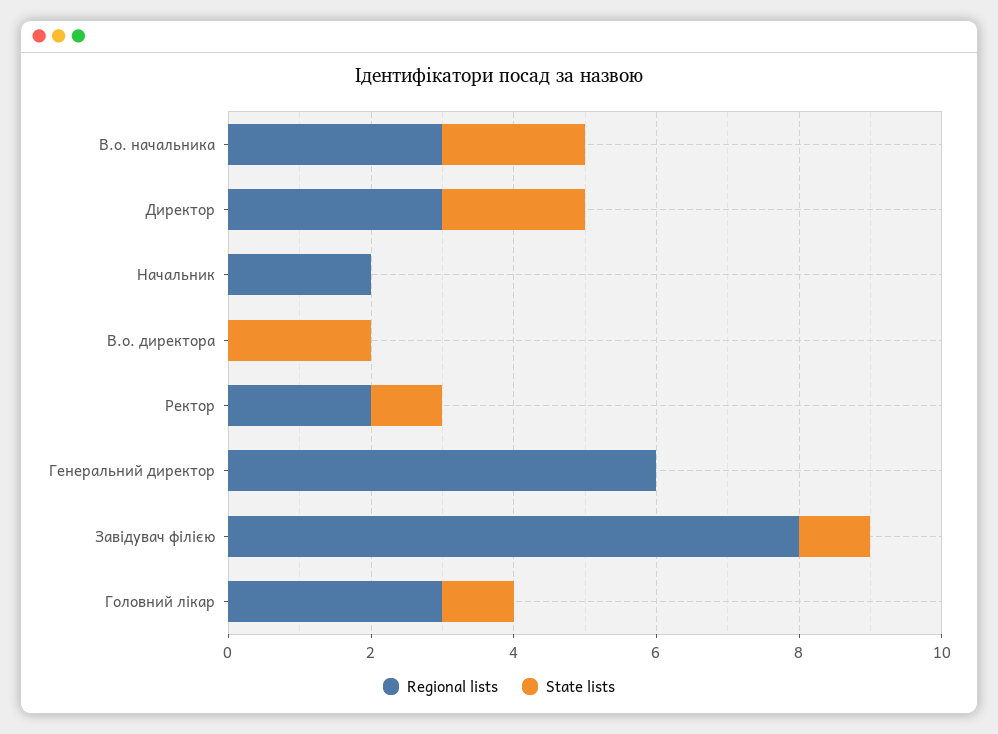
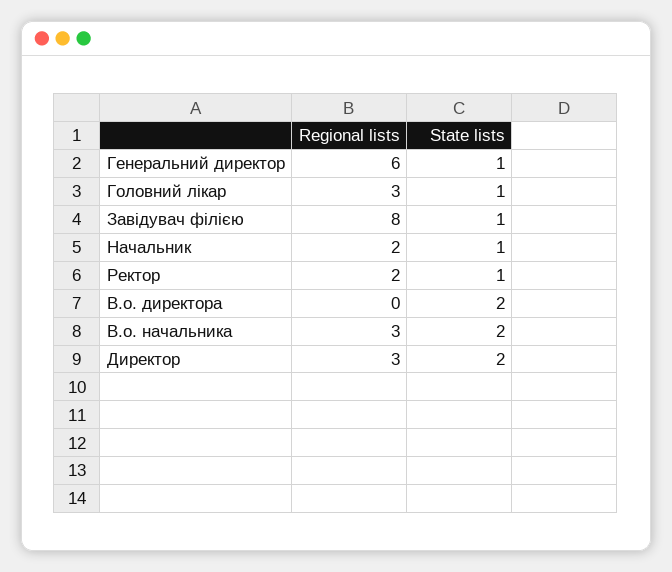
State lists, Начальник: 0 -> 1
State lists, Генеральний директор: 0 -> 1

